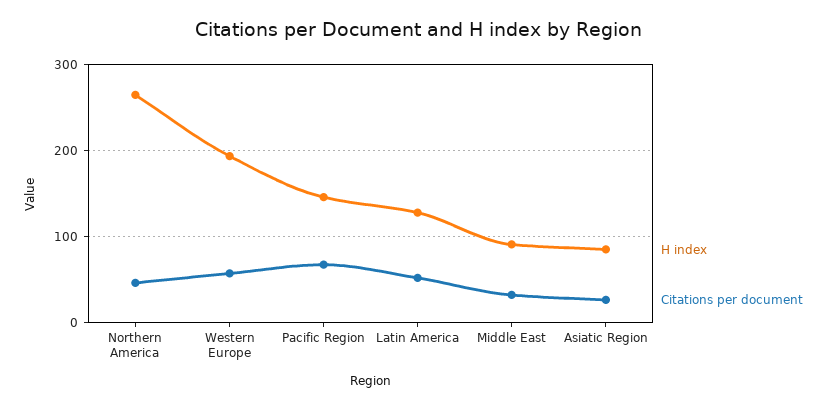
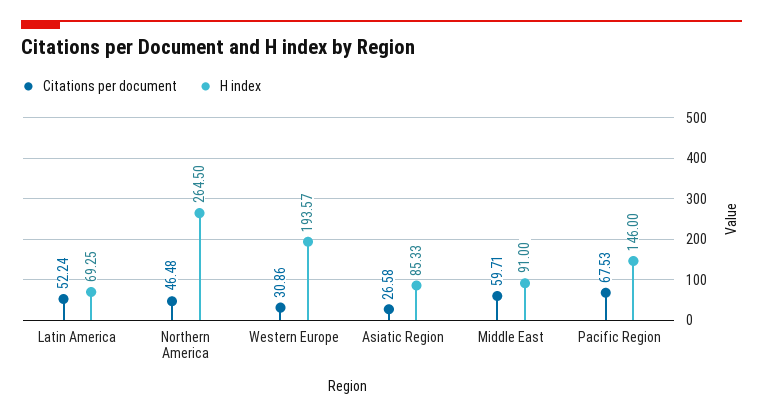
Citations per document, Western Europe: 60 -> 30.86
H index, Latin America: 130 -> 69.25
Citations per document, Middle East: 30 -> 59.71

